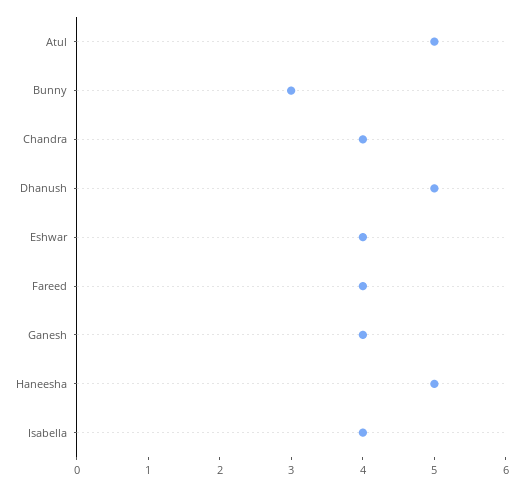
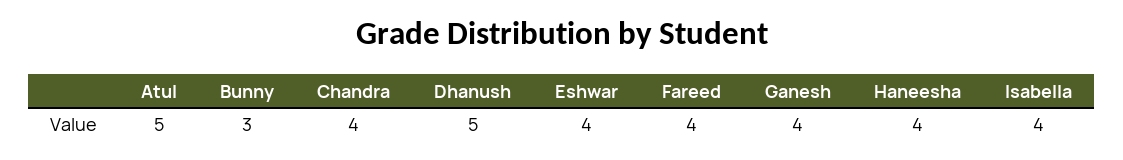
Haneesha: 5 -> 4

